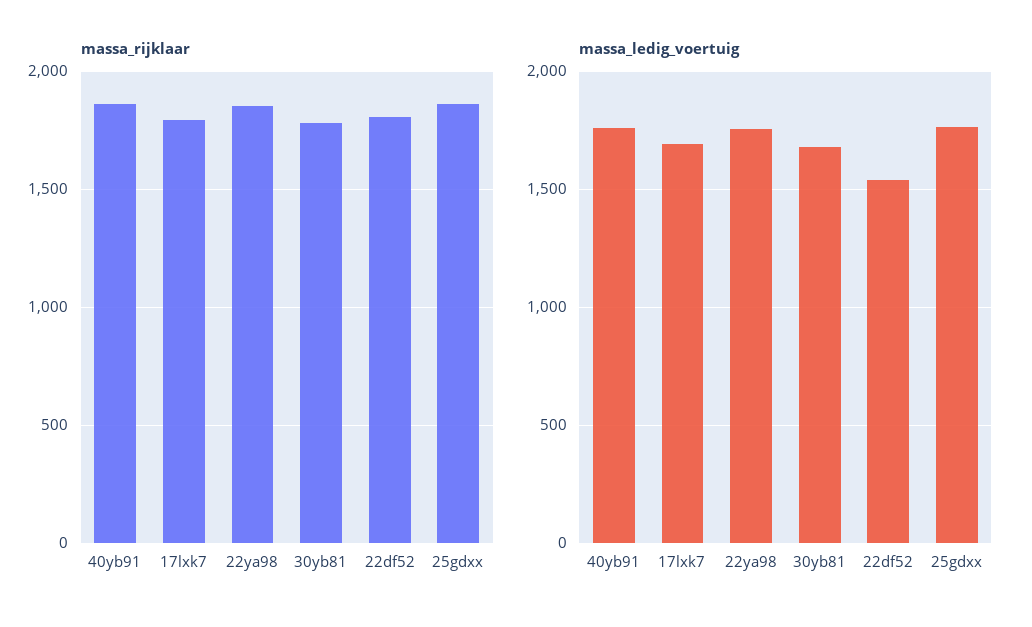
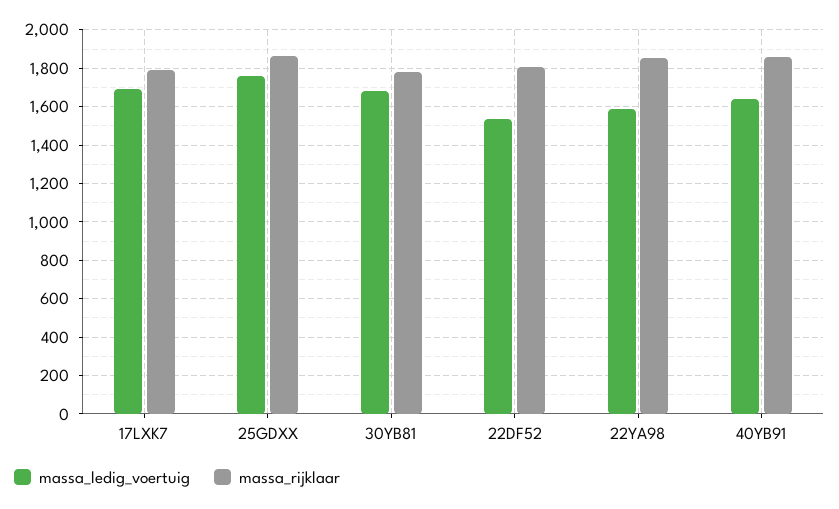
massa_ledig_voertuig, 40yb91: 1750 -> 1650
massa_ledig_voertuig, 22ya98: 1750 -> 1600

